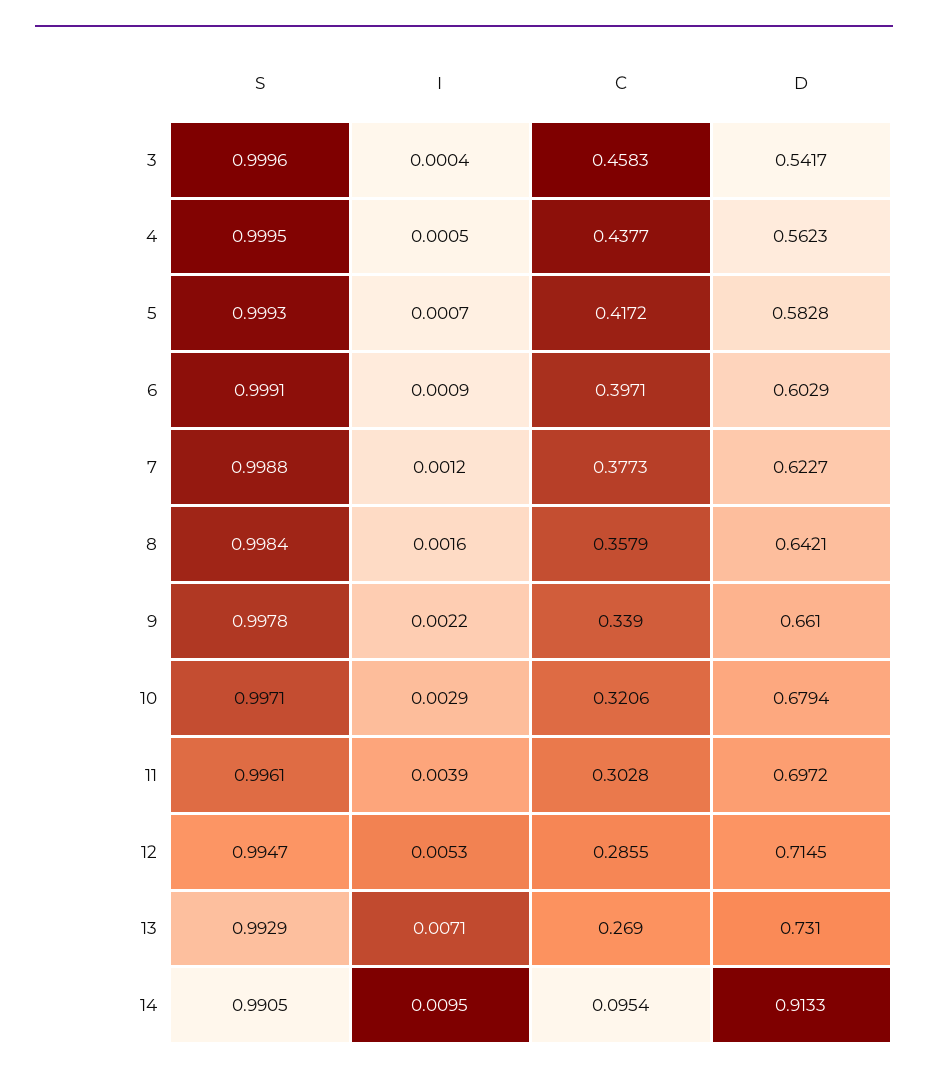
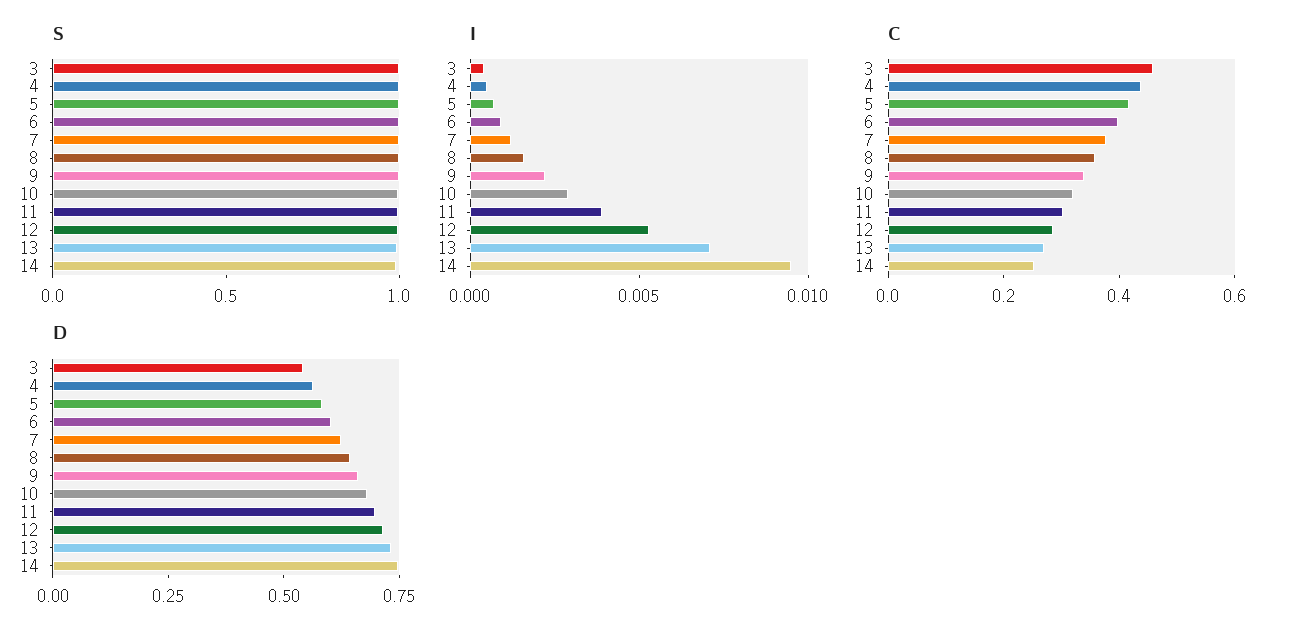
C, 14: 0.0954 -> 0.25
D, 14: 0.9133 -> 0.75

